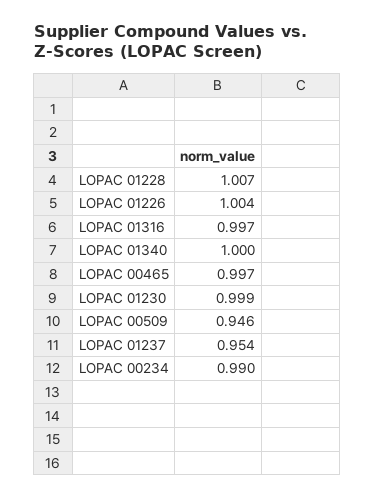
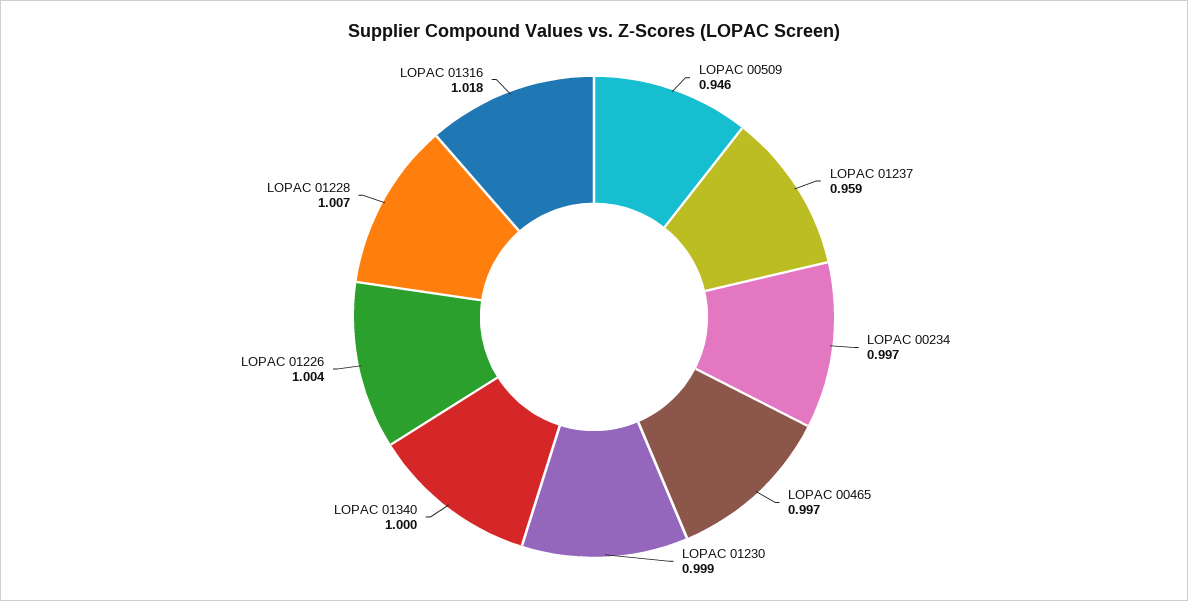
LOPAC 01316: 0.997 -> 1.018
LOPAC 01237: 0.954 -> 0.959
LOPAC 00234: 0.99 -> 0.997

